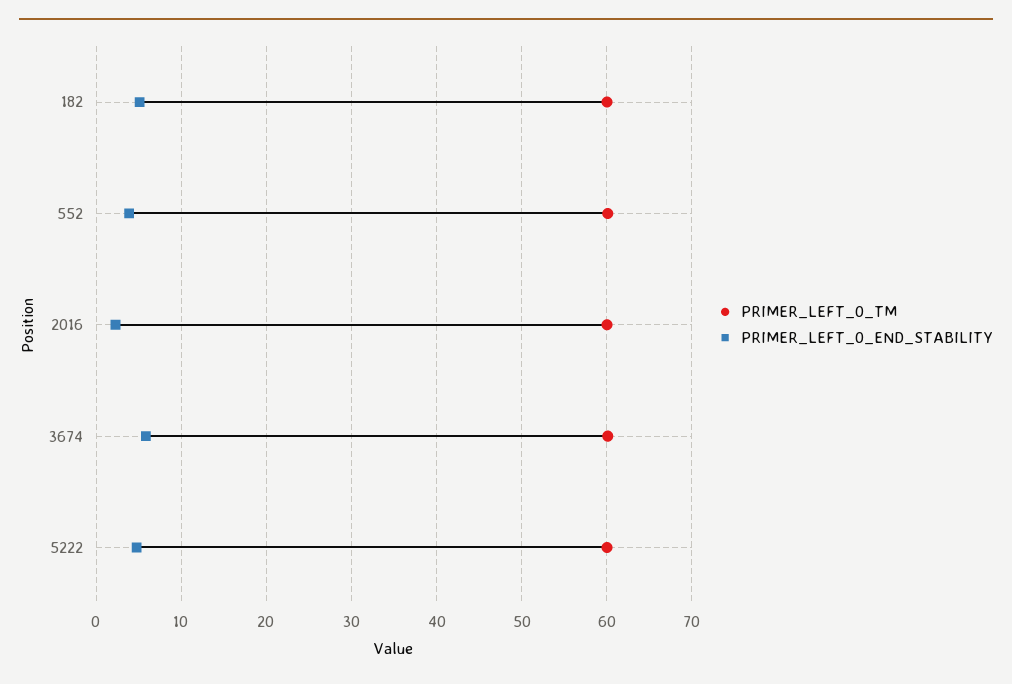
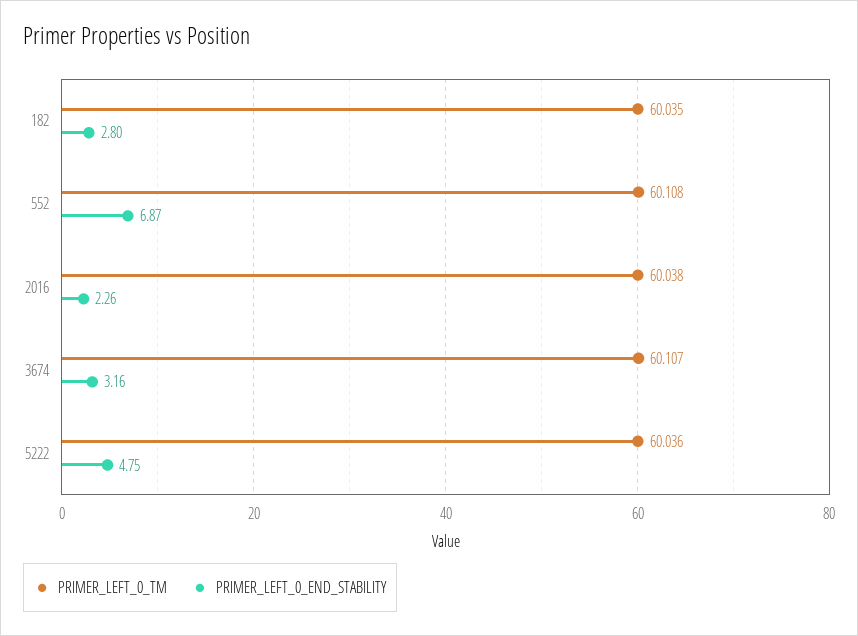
PRIMER_LEFT_0_END_STABILITY, 182: 5 -> 2.8
PRIMER_LEFT_0_END_STABILITY, 552: 4 -> 6.87
PRIMER_LEFT_0_END_STABILITY, 3674: 6 -> 3.16

